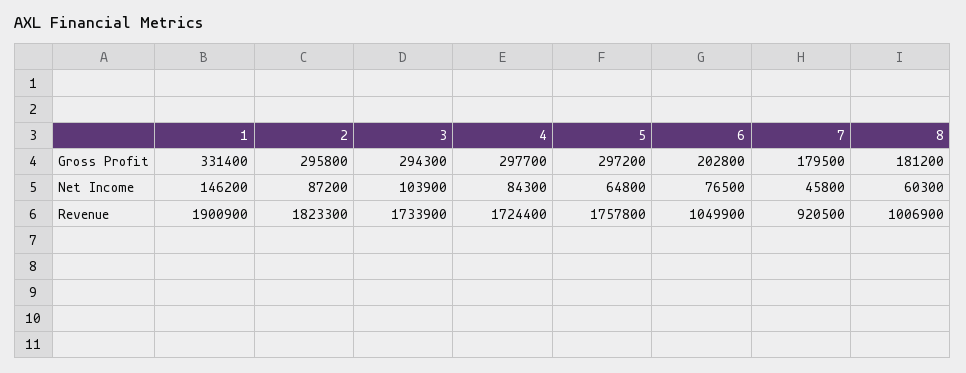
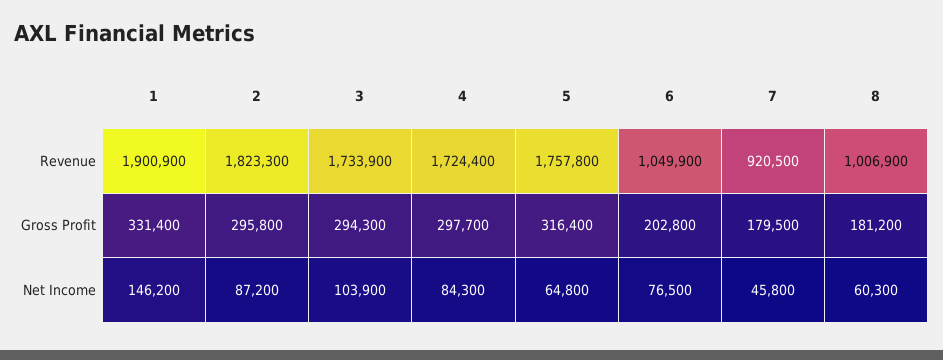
5, Gross Profit: 297200 -> 316400

